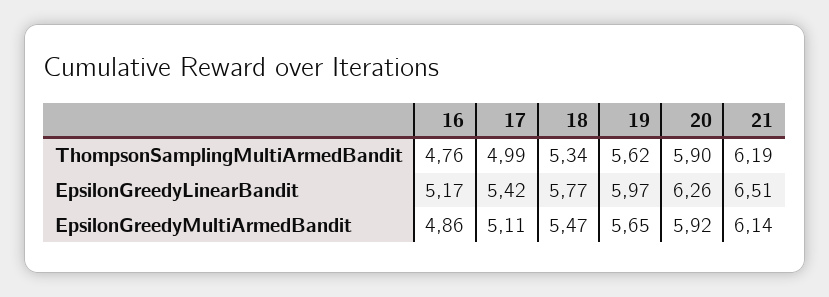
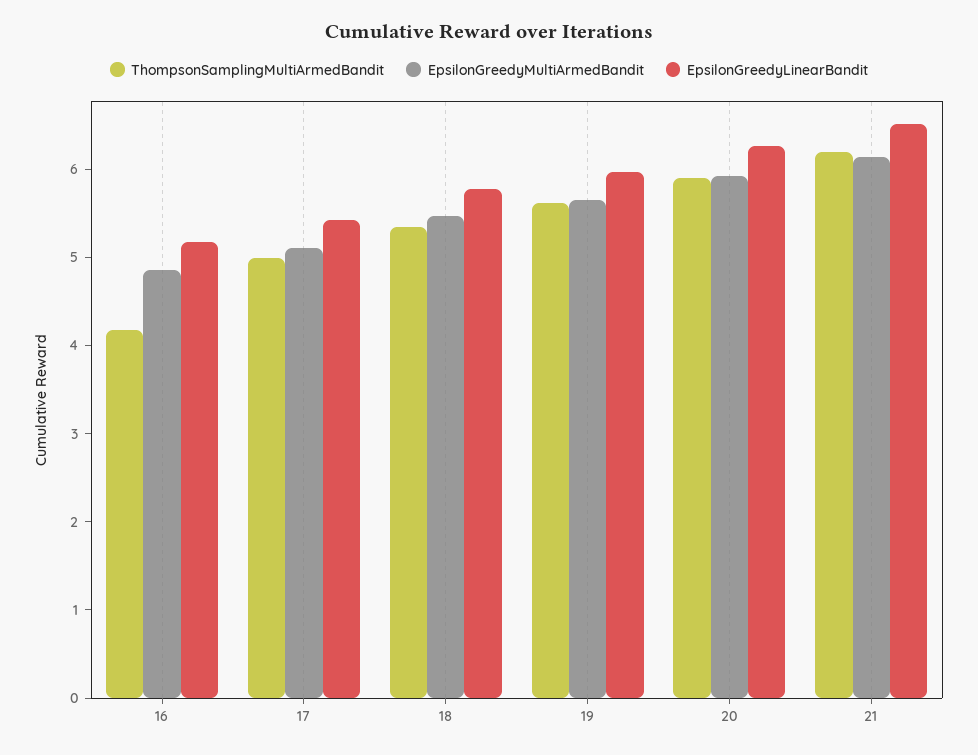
ThompsonSamplingMultiArmedBandit, 16: 4.76 -> 4.2

